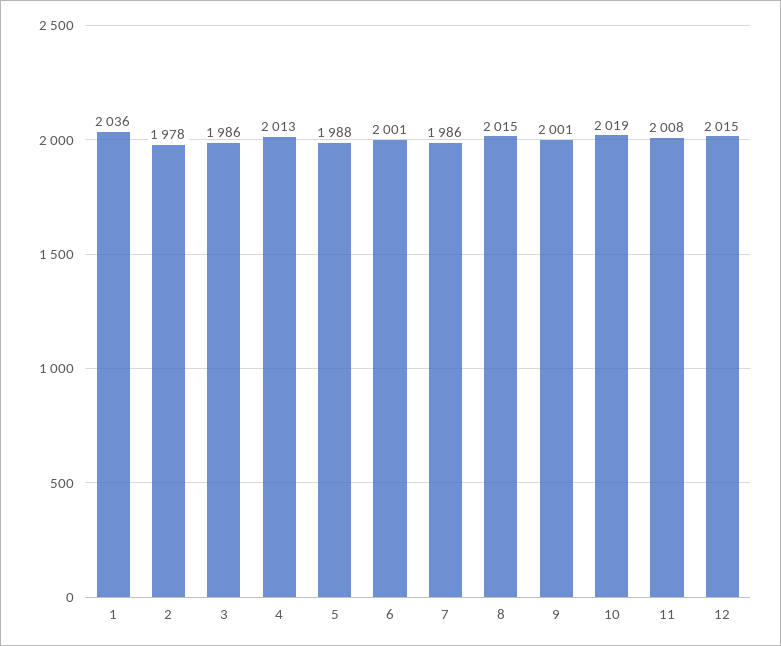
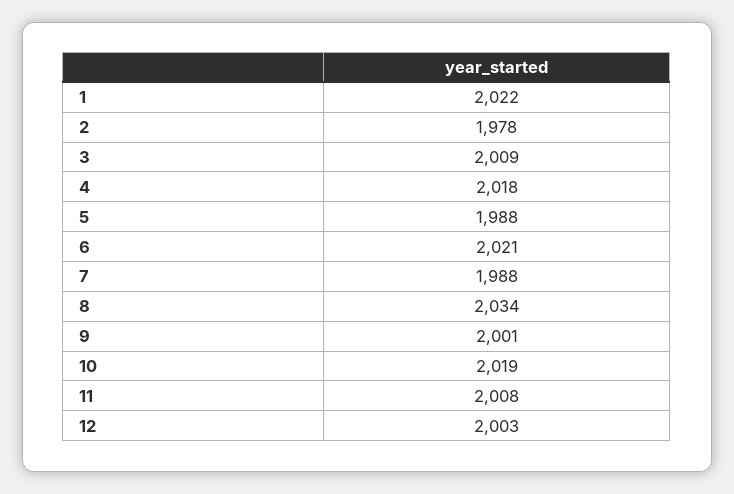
1: 2036 -> 2022
3: 1986 -> 2009
4: 2013 -> 2018
6: 2001 -> 2021
7: 1986 -> 1988
8: 2015 -> 2034
12: 2015 -> 2003

